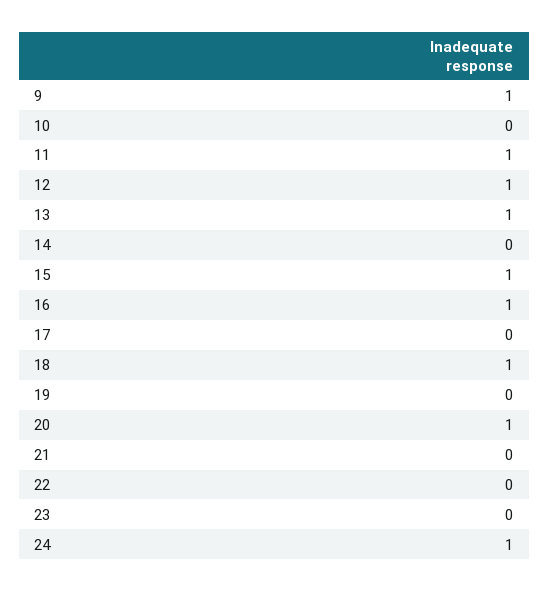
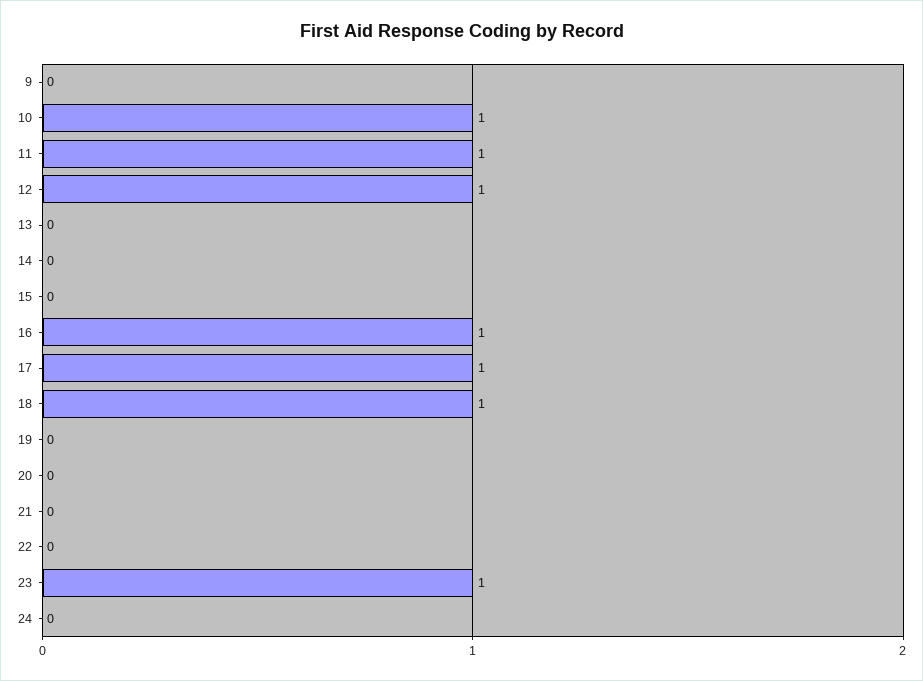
9: 1 -> 0
10: 0 -> 1
13: 1 -> 0
15: 1 -> 0
17: 0 -> 1
20: 1 -> 0
23: 0 -> 1
24: 1 -> 0

